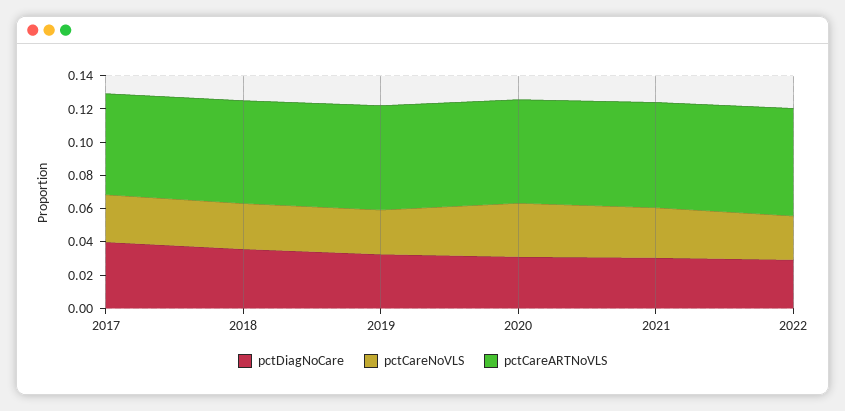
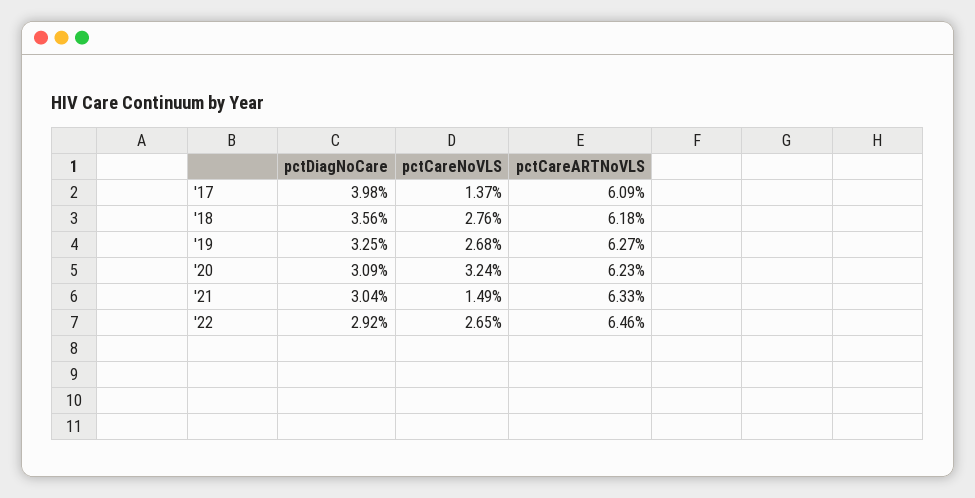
pctCareNoVLS, 2017: 0.03 -> 0.0137
pctCareNoVLS, 2021: 0.03 -> 0.0149

